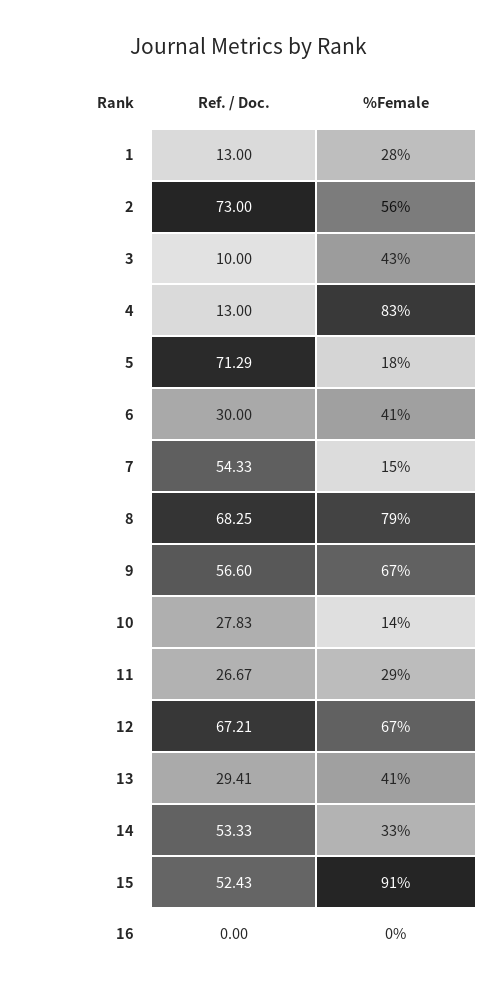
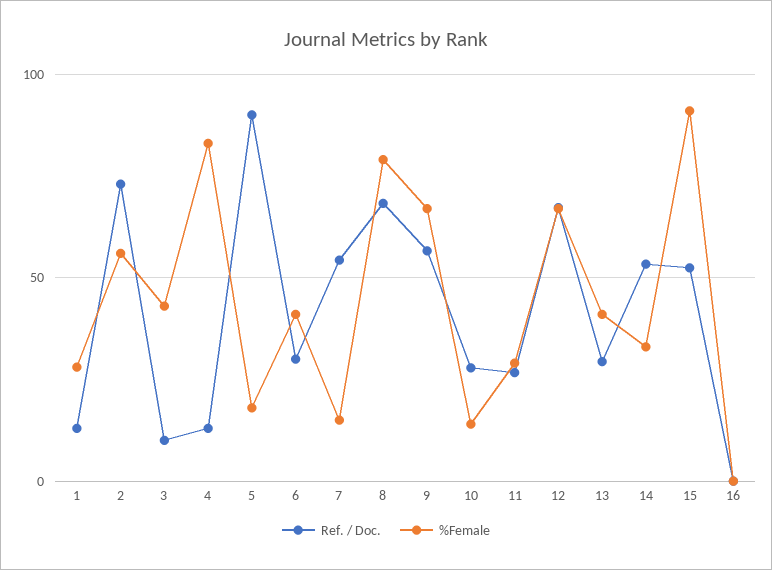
Ref. / Doc., 5: 71.29 -> 90

